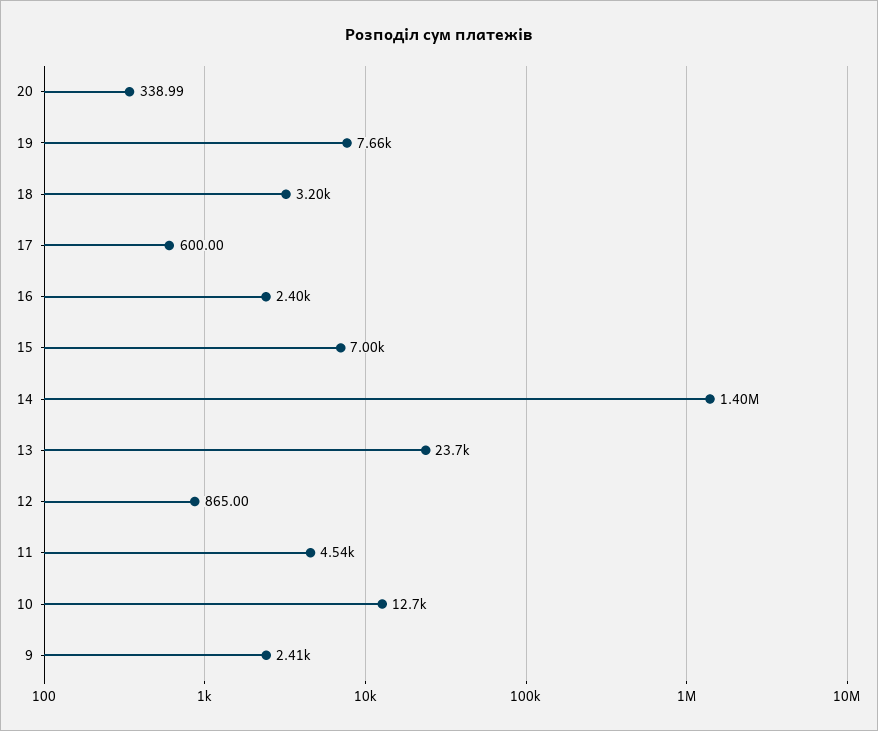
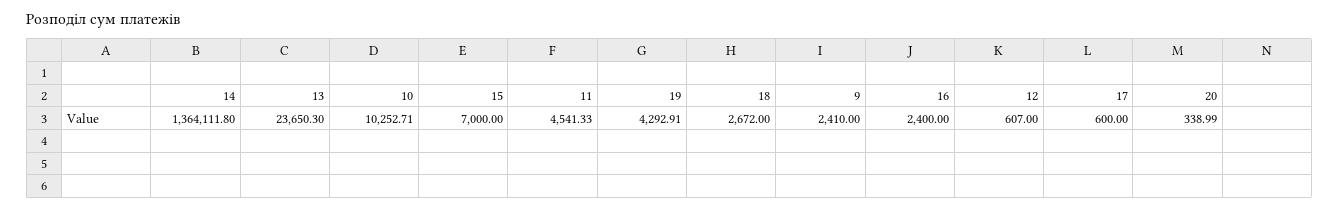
19: 7660 -> 4292.91
18: 3200 -> 2672
14: 1400000 -> 1364111.8
12: 865 -> 607
10: 12700 -> 10252.71

